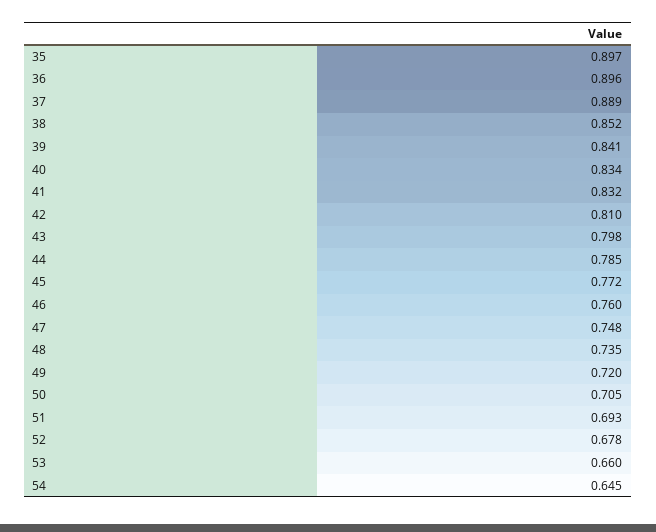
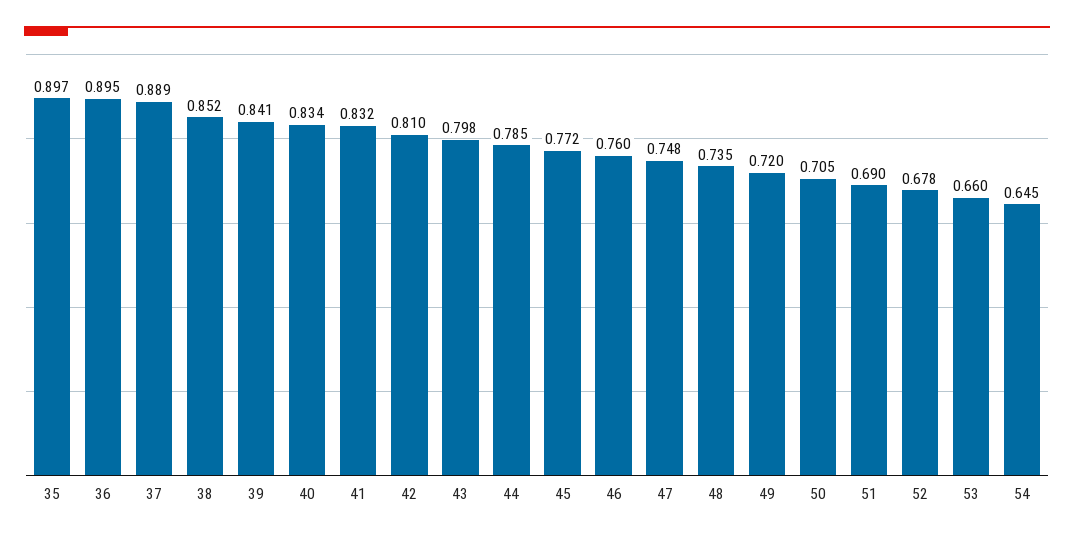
36: 0.896 -> 0.895
51: 0.693 -> 0.69

